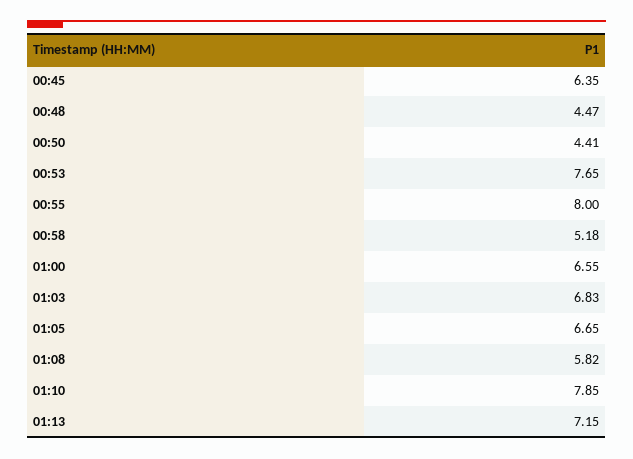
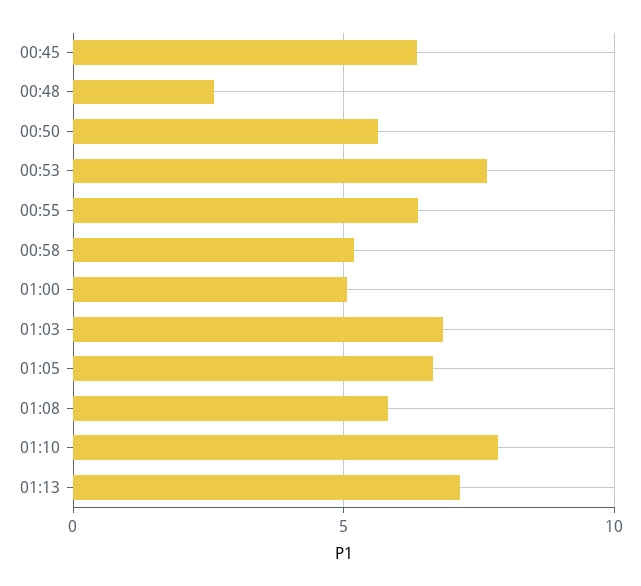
00:48: 4.47 -> 2.5
00:50: 4.41 -> 5.5
00:55: 8 -> 6.5
01:00: 6.55 -> 5

